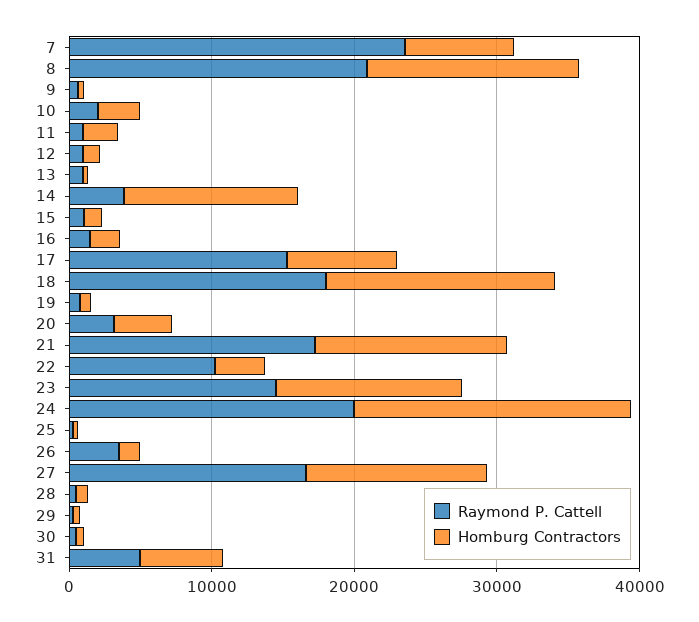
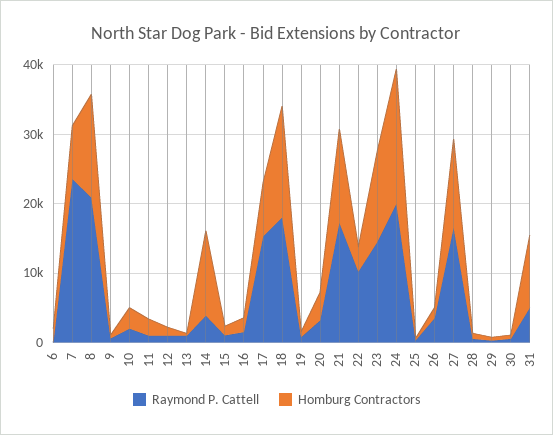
Homburg Contractors, 31: 6000 -> 10000
Raymond P. Cattell, 6: none -> 0
Homburg Contractors, 6: none -> 2000

